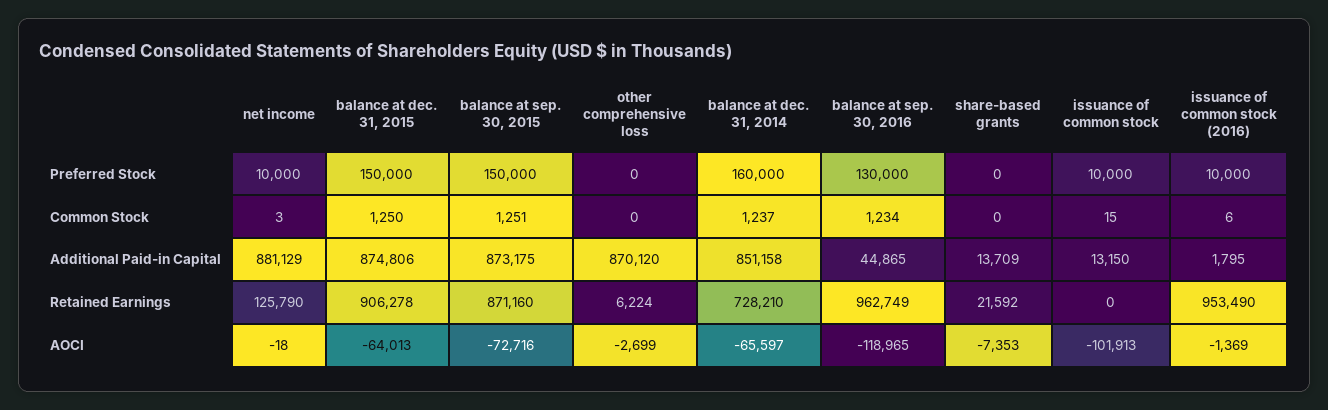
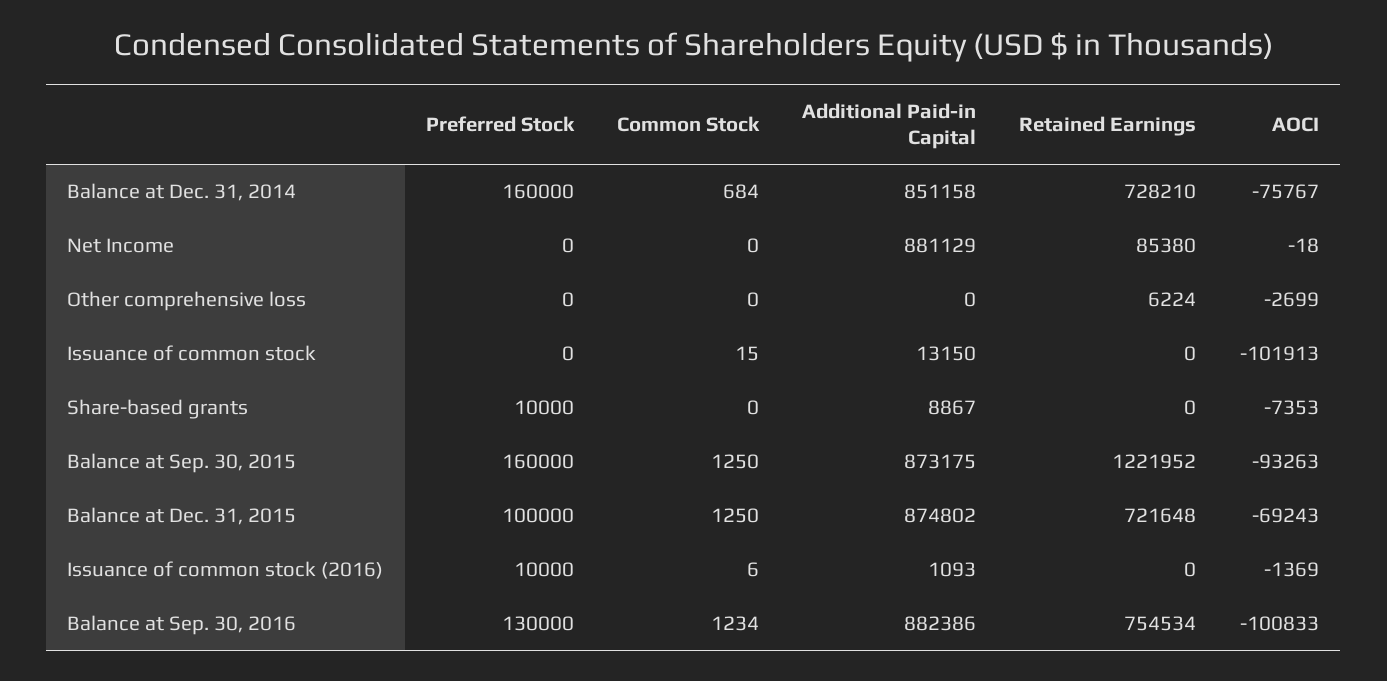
net income, Preferred Stock: 10000 -> 0
balance at dec. 31, 2015, Preferred Stock: 150000 -> 100000
balance at sep. 30, 2015, Preferred Stock: 150000 -> 160000
share-based grants, Preferred Stock: 0 -> 10000
issuance of common stock, Preferred Stock: 10000 -> 0
net income, Common Stock: 3 -> 0
balance at sep. 30, 2015, Common Stock: 1251 -> 1250
balance at dec. 31, 2014, Common Stock: 1237 -> 684
balance at dec. 31, 2015, Additional Paid-in Capital: 874806 -> 874802
other comprehensive loss, Additional Paid-in Capital: 870120 -> 0
balance at sep. 30, 2016, Additional Paid-in Capital: 44865 -> 882386
share-based grants, Additional Paid-in Capital: 13709 -> 8867
issuance of common stock (2016), Additional Paid-in Capital: 1795 -> 1093
net income, Retained Earnings: 125790 -> 85380
balance at dec. 31, 2015, Retained Earnings: 906278 -> 721648
balance at sep. 30, 2015, Retained Earnings: 871160 -> 1221952
balance at sep. 30, 2016, Retained Earnings: 962749 -> 754534
share-based grants, Retained Earnings: 21592 -> 0
issuance of common stock (2016), Retained Earnings: 953490 -> 0
balance at dec. 31, 2015, AOCI: -64013 -> -69243
balance at sep. 30, 2015, AOCI: -72716 -> -93263
balance at dec. 31, 2014, AOCI: -65597 -> -75767
balance at sep. 30, 2016, AOCI: -118965 -> -100833

